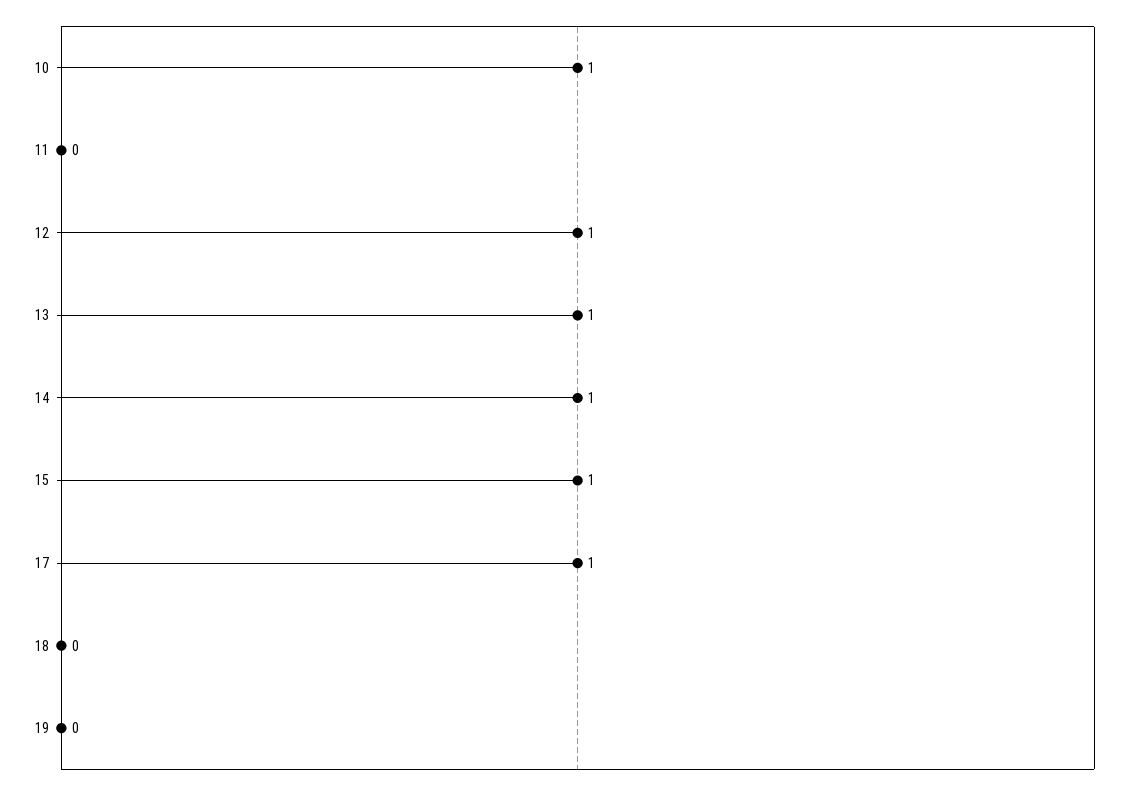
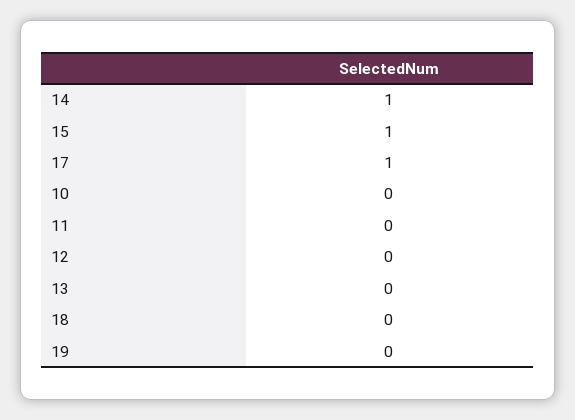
10: 1 -> 0
12: 1 -> 0
13: 1 -> 0

